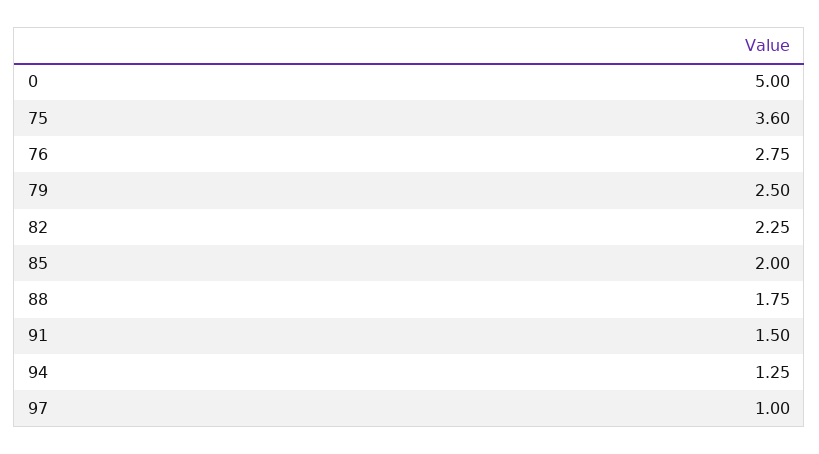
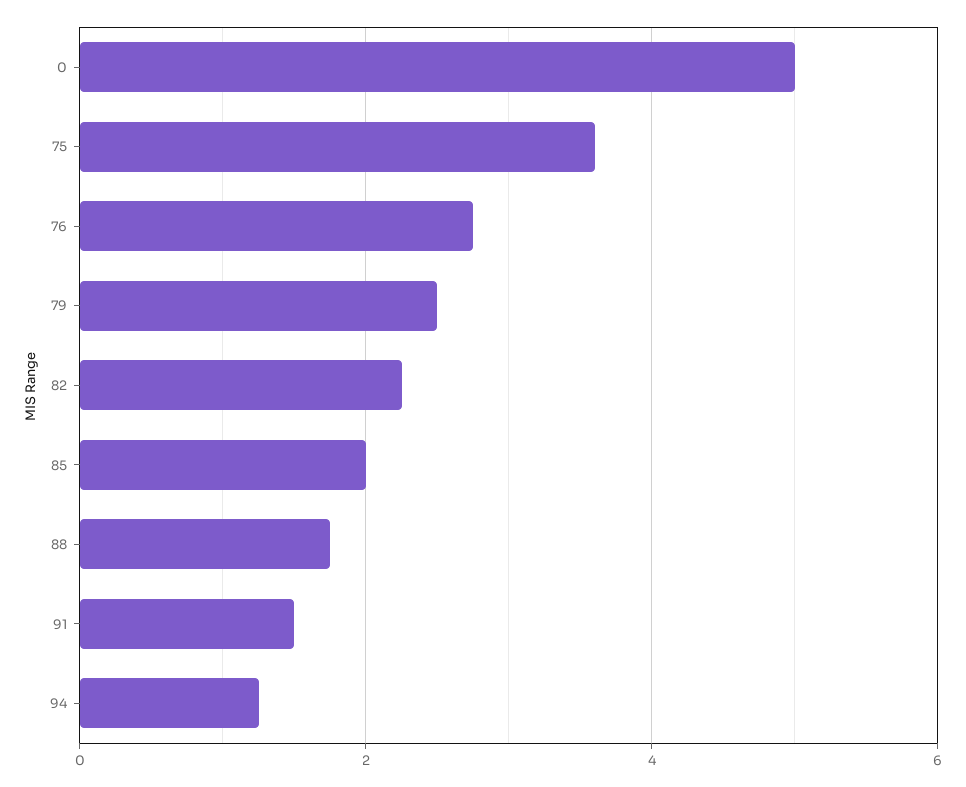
97: 1 -> none

